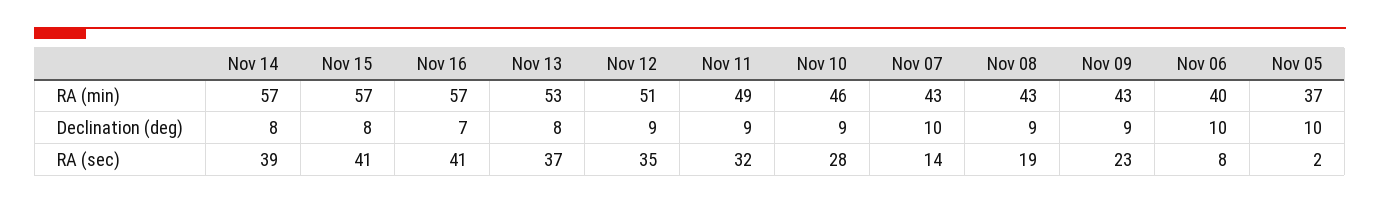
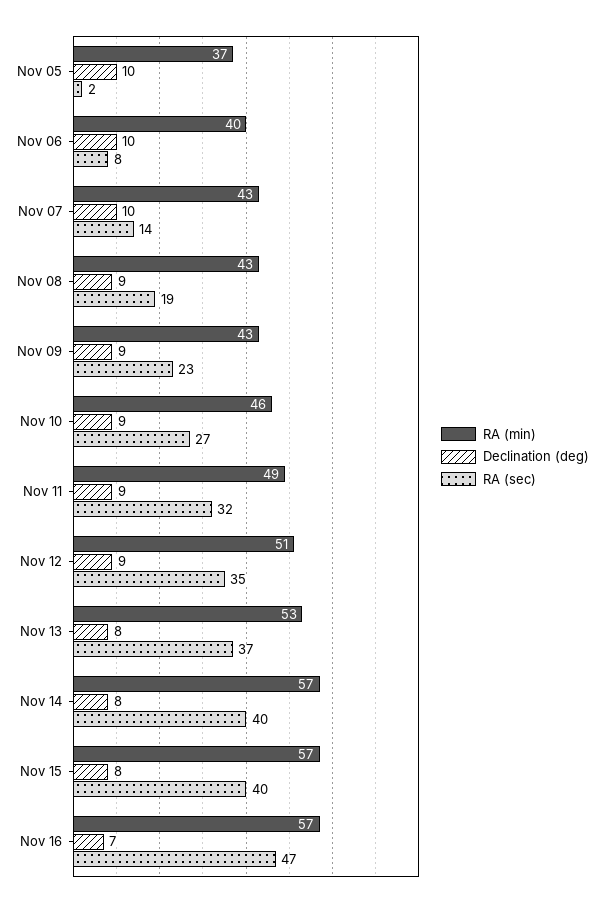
RA (sec), Nov 14: 39 -> 40
RA (sec), Nov 15: 41 -> 40
RA (sec), Nov 16: 41 -> 47
RA (sec), Nov 10: 28 -> 27

